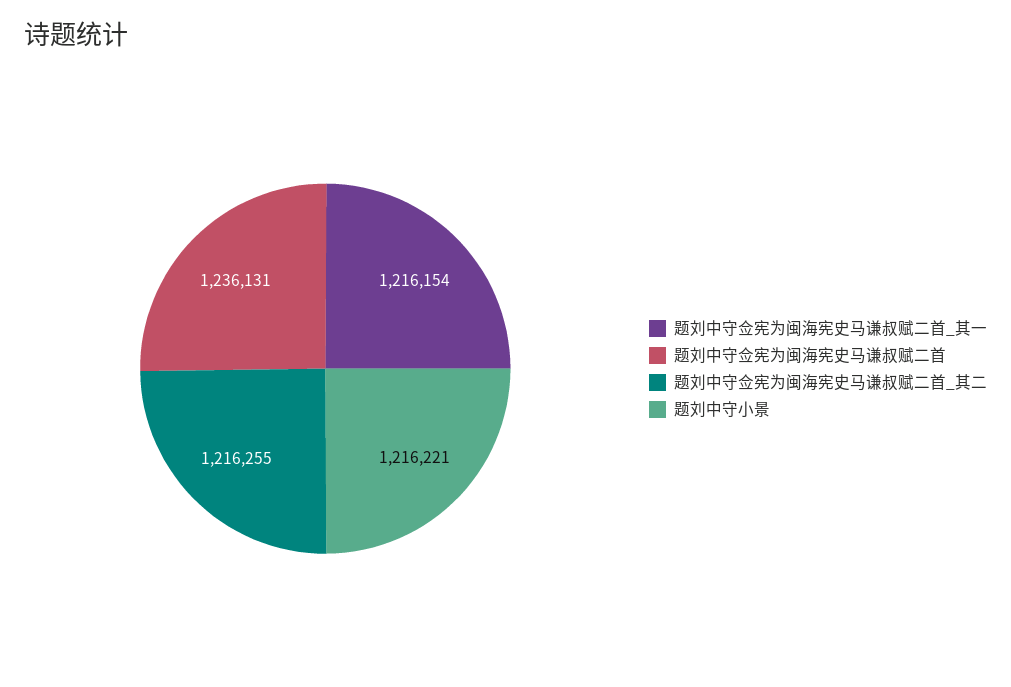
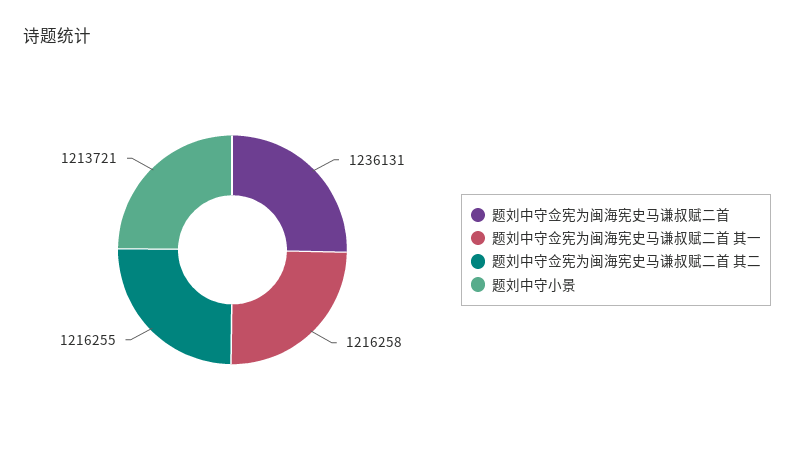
题刘中守佥宪为闽海宪史马谦叔赋二首_其一: 1216154 -> 1216258
题刘中守小景: 1216221 -> 1213721

